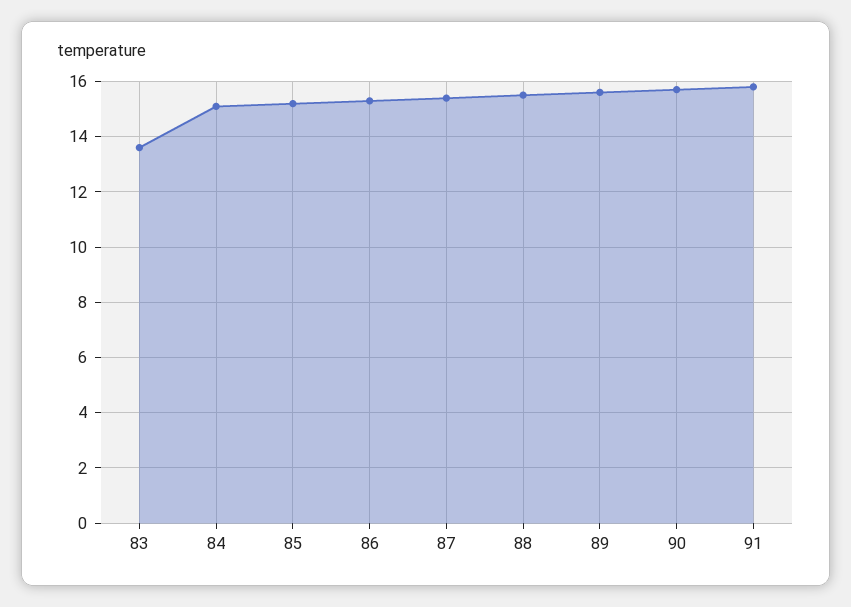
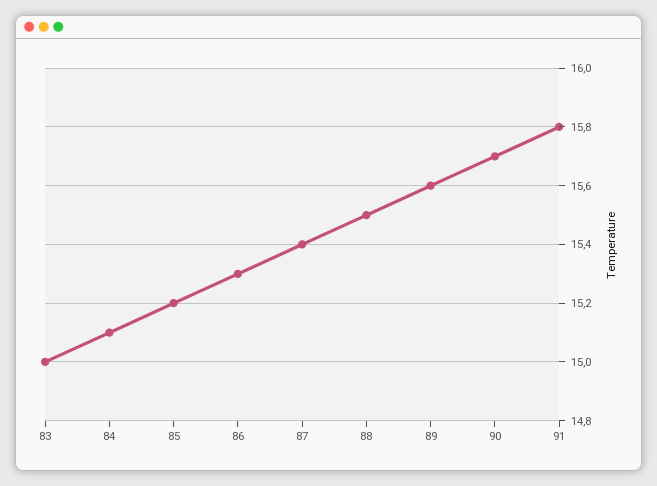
83: 13.5 -> 15

